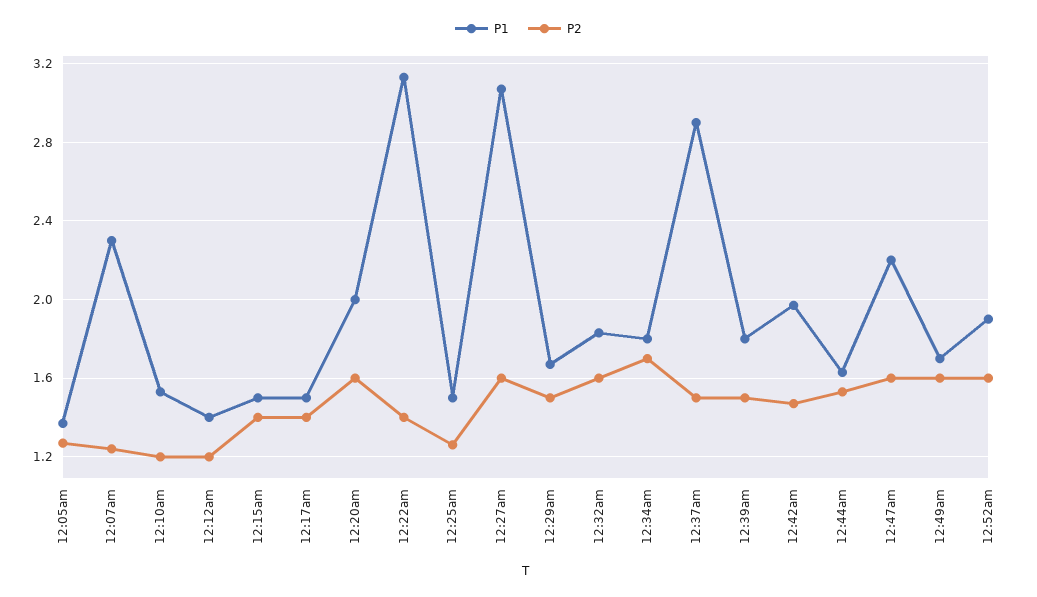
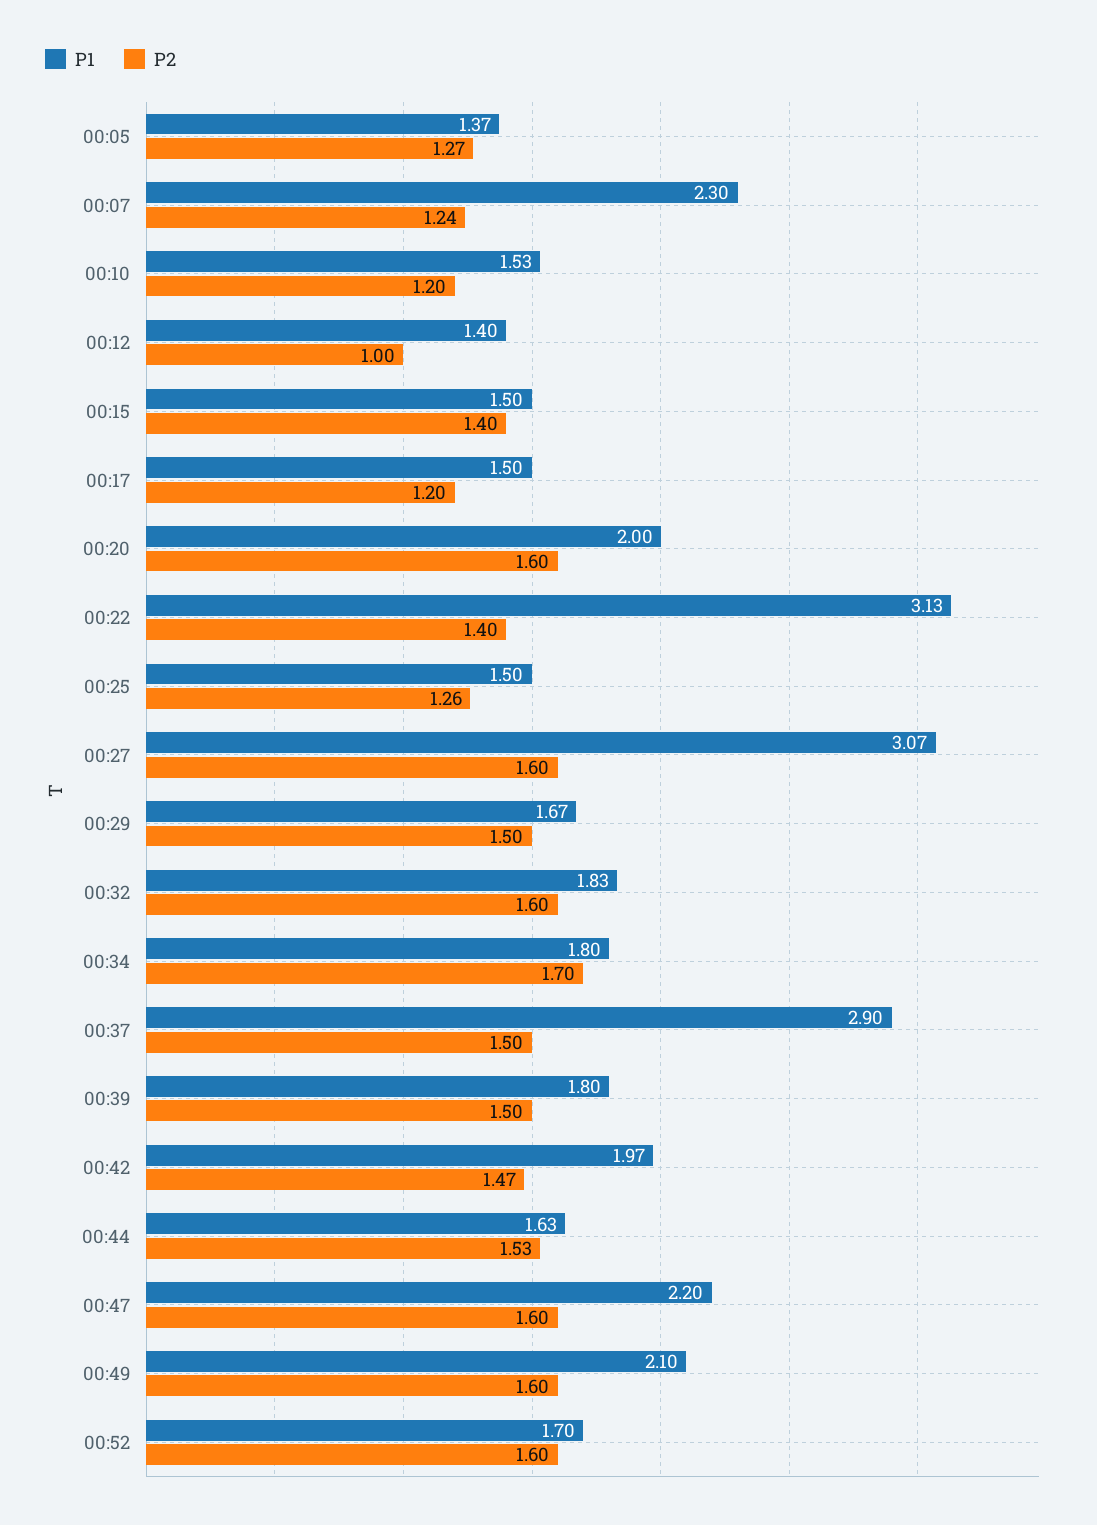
P2, 12:12am: 1.2 -> 1
P2, 12:17am: 1.4 -> 1.2
P1, 12:49am: 1.7 -> 2.1
P1, 12:52am: 1.9 -> 1.7

